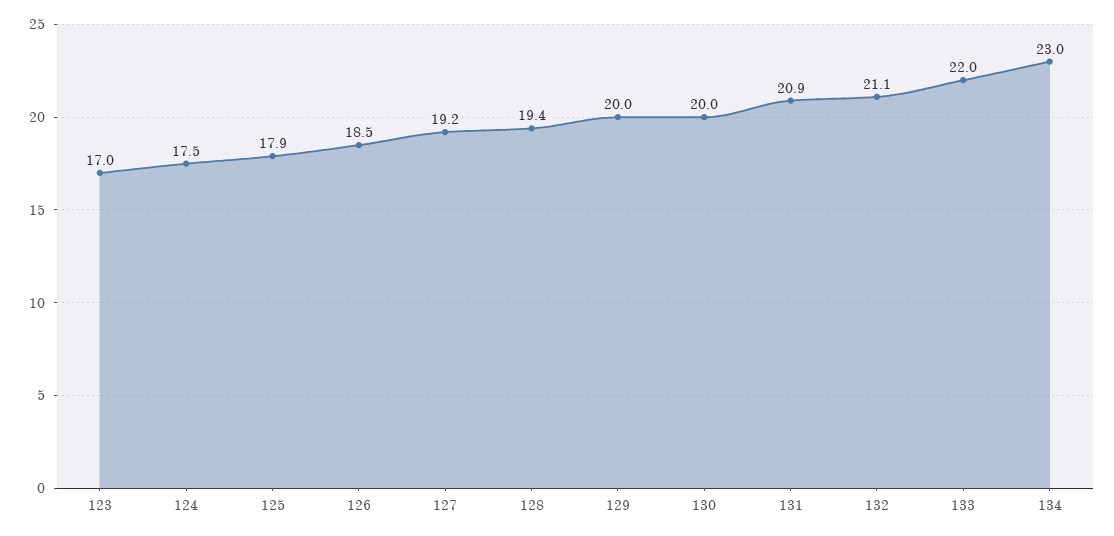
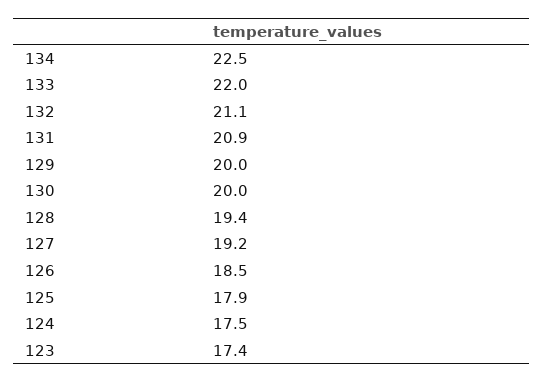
123: 17 -> 17.4
134: 23 -> 22.5

